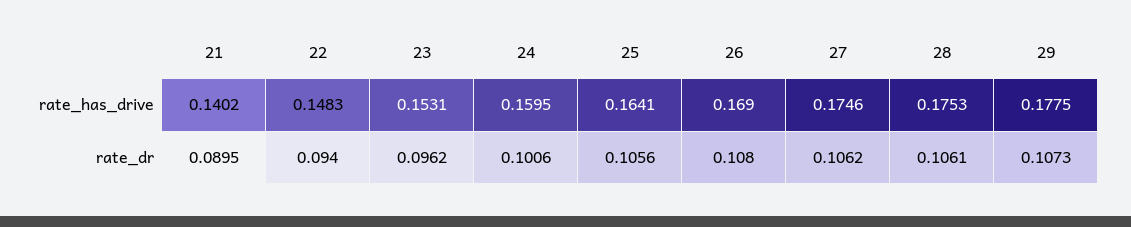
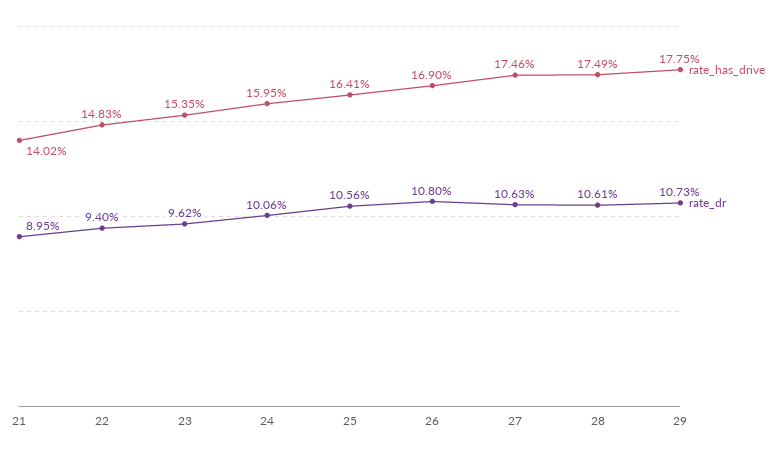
rate_has_drive, 23: 0.1531 -> 0.1535
rate_has_drive, 28: 0.1753 -> 0.1749
rate_dr, 27: 0.1062 -> 0.1063

